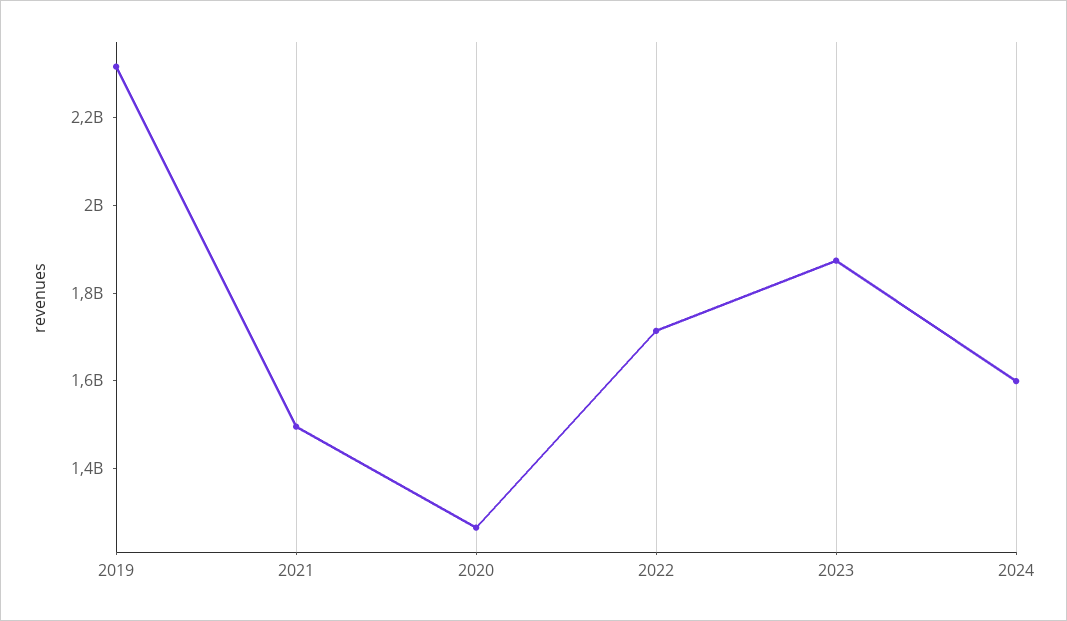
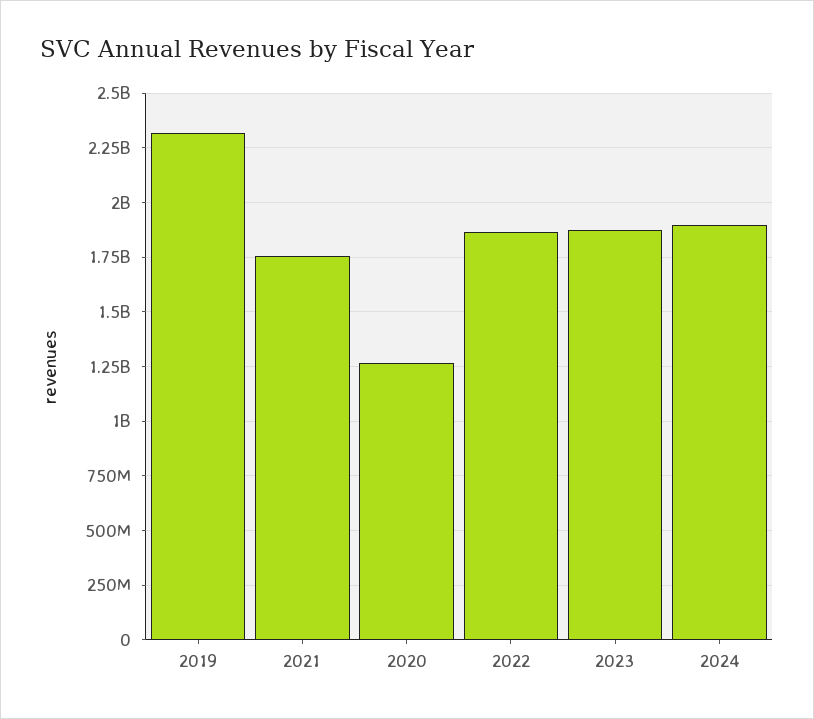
2021: 1500000000 -> 1750000000
2022: 1700000000 -> 1850000000
2024: 1600000000 -> 1900000000

